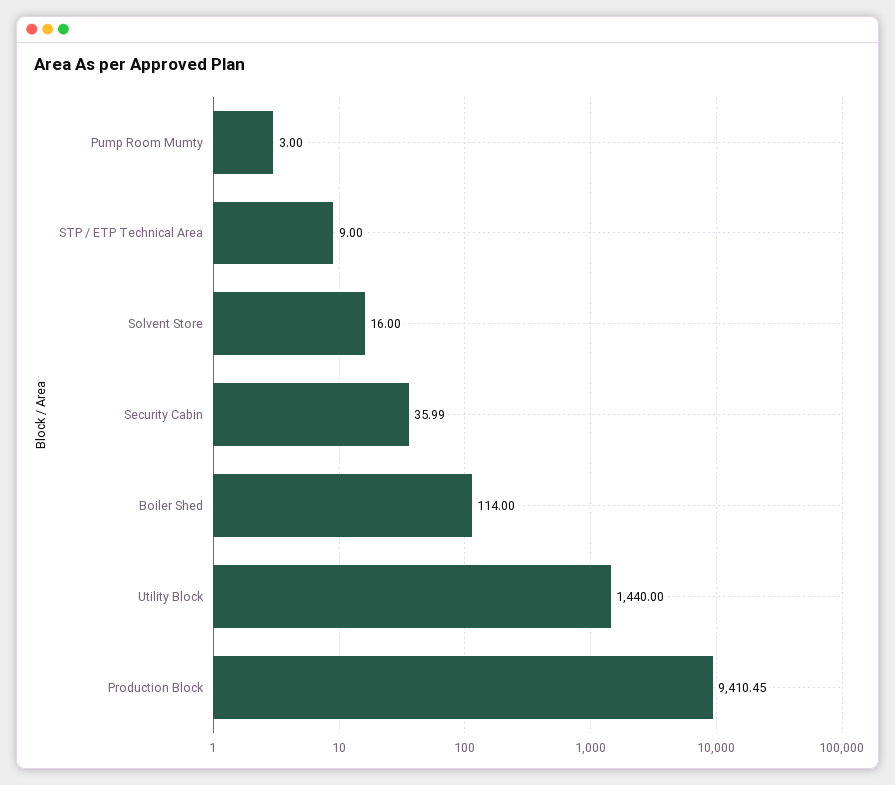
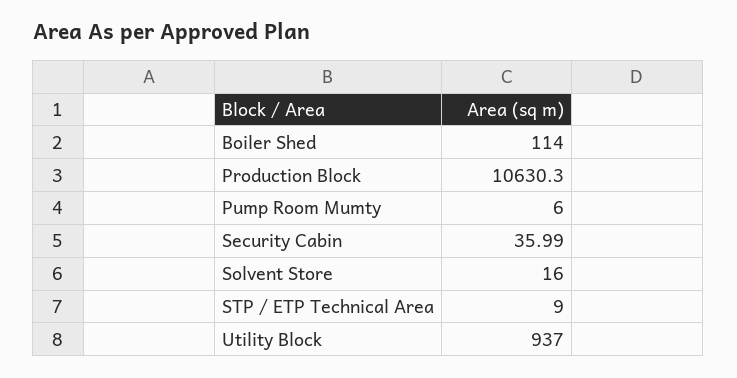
Pump Room Mumty: 3 -> 6
Utility Block: 1440 -> 937
Production Block: 9410.45 -> 10630.3

